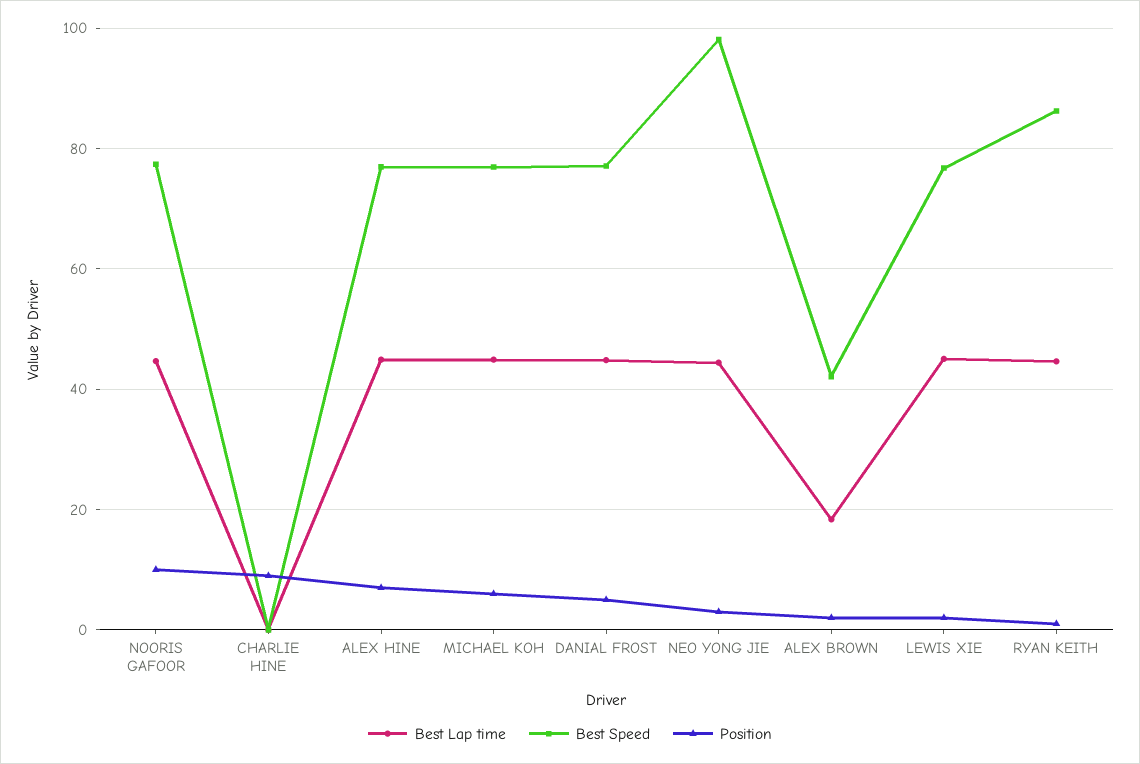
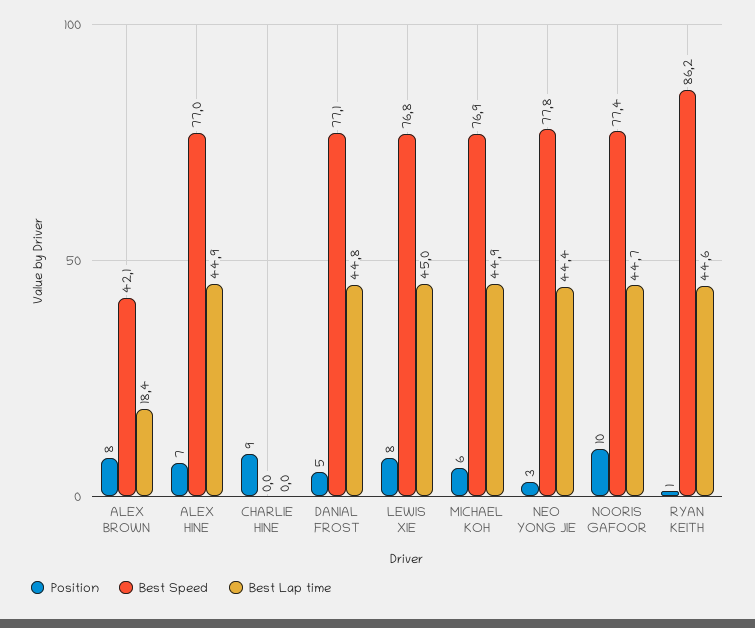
Best Speed, NEO YONG JIE: 98 -> 77.8
Position, ALEX BROWN: 2 -> 8
Position, LEWIS XIE: 2 -> 8

